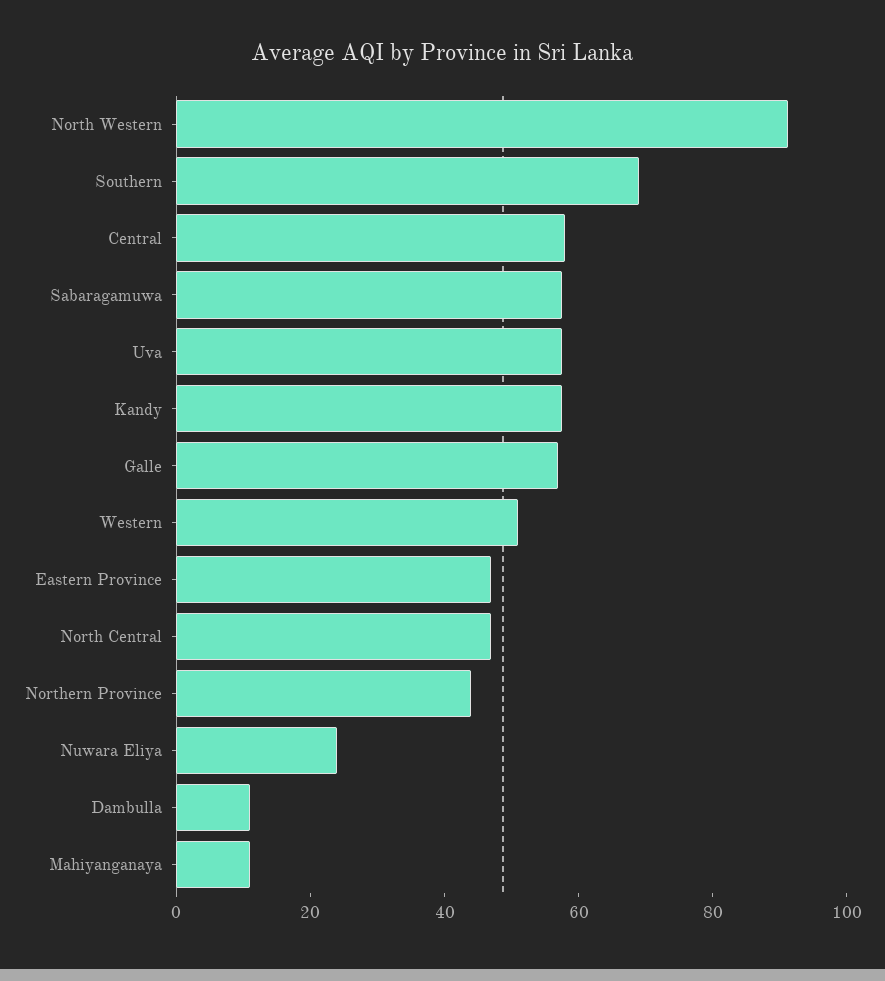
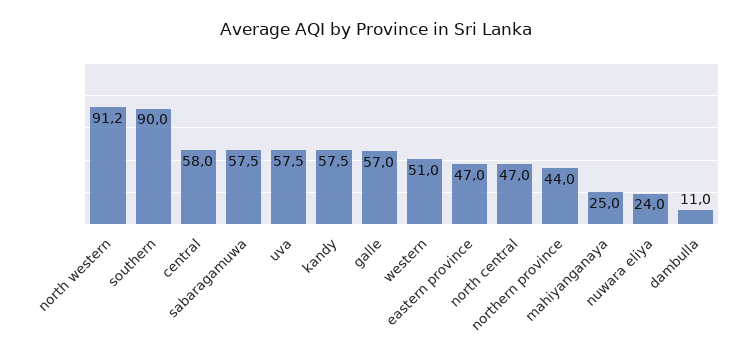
Southern: 70 -> 90
Mahiyanganaya: 10 -> 25

